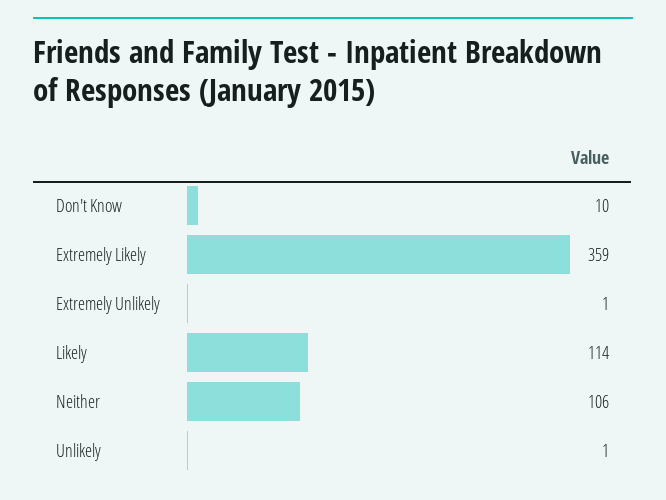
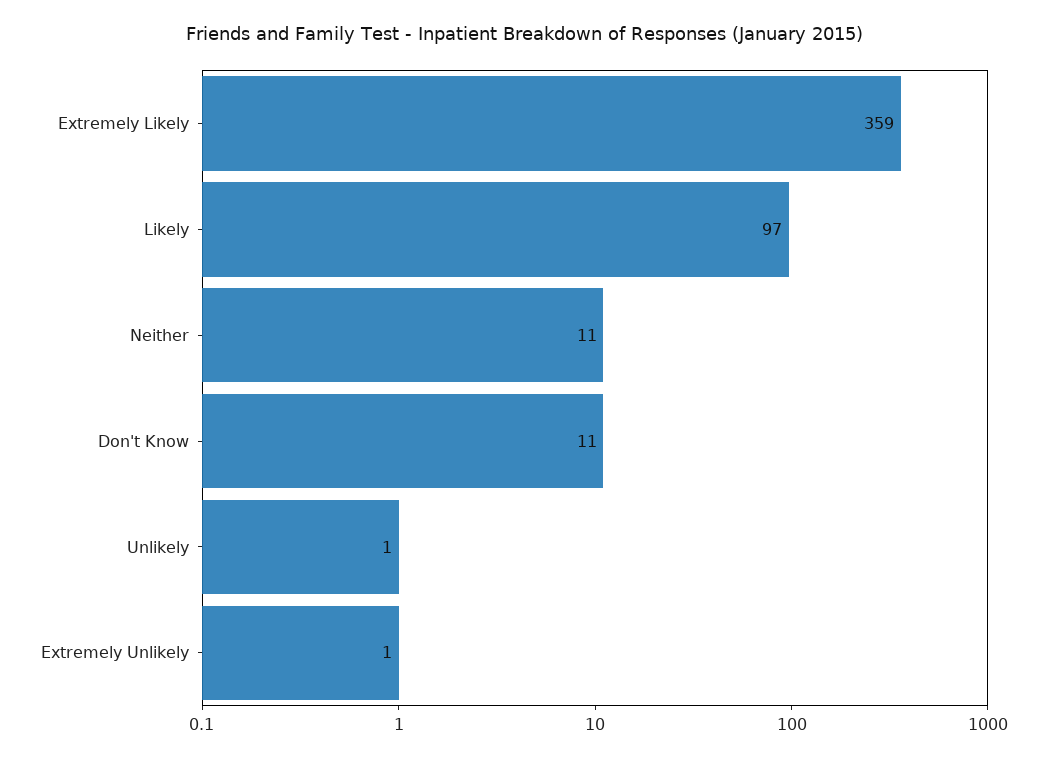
Don't Know: 10 -> 11
Likely: 114 -> 97
Neither: 106 -> 11

